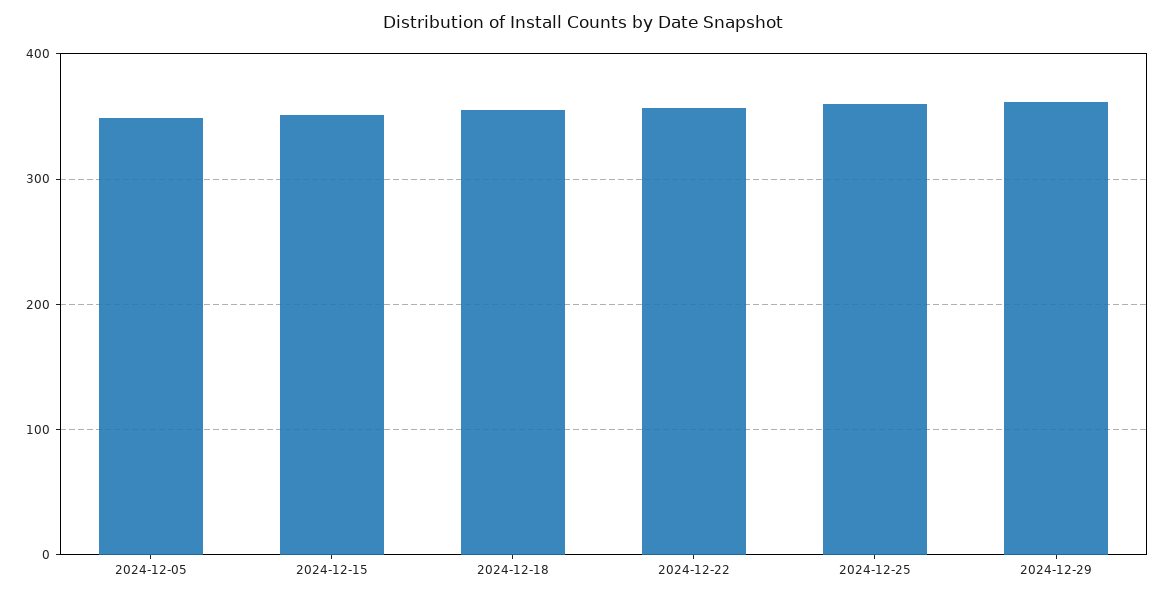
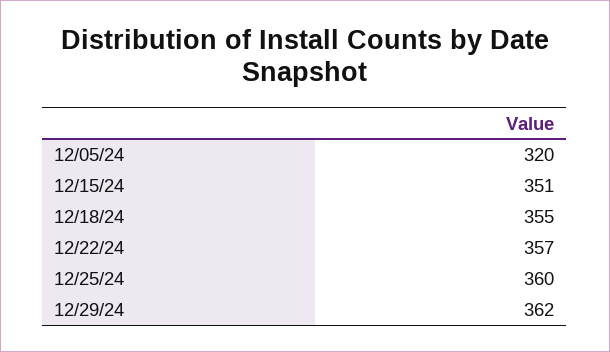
2024-12-05: 350 -> 320

